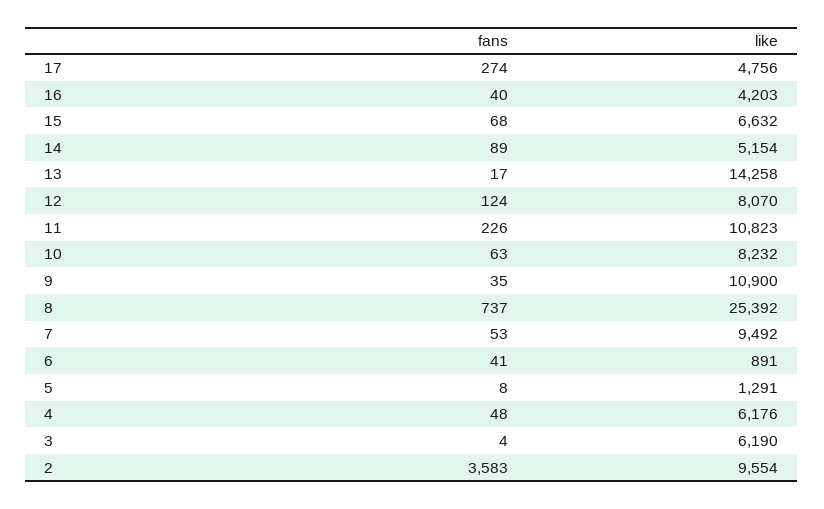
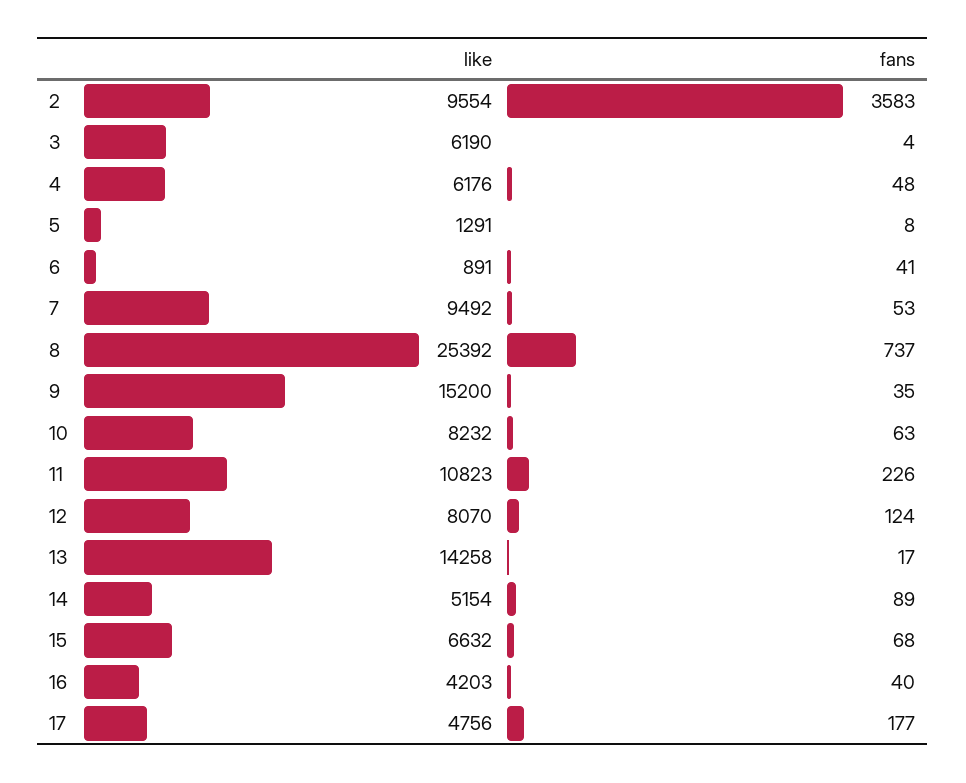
fans, 17: 274 -> 177
like, 9: 10900 -> 15200

